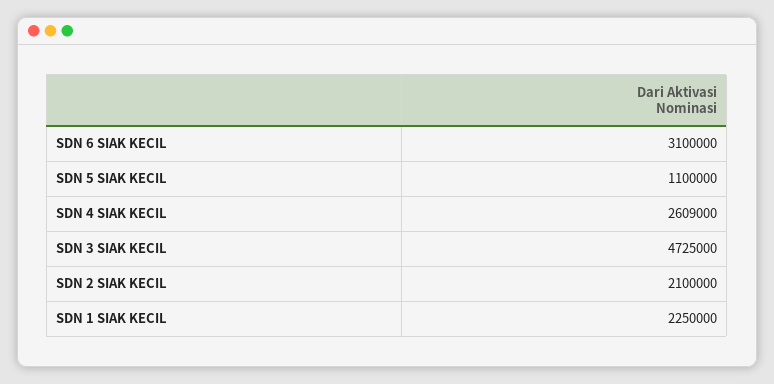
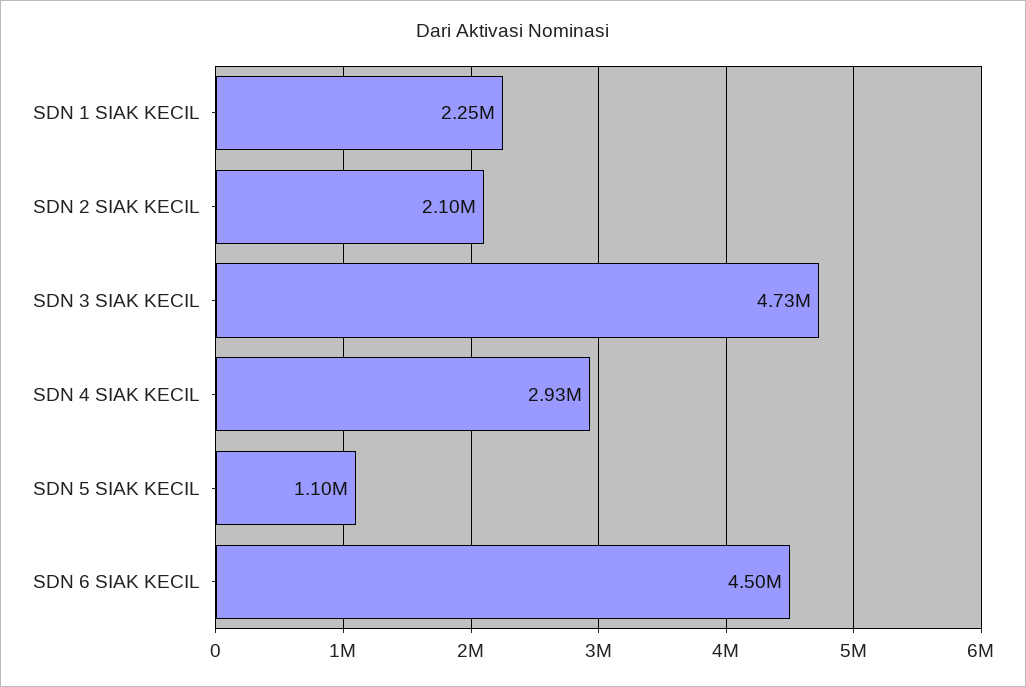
SDN 6 SIAK KECIL: 3100000 -> 4500000
SDN 4 SIAK KECIL: 2609000 -> 2930000

